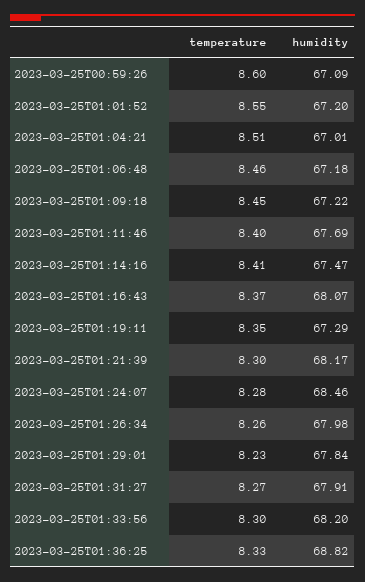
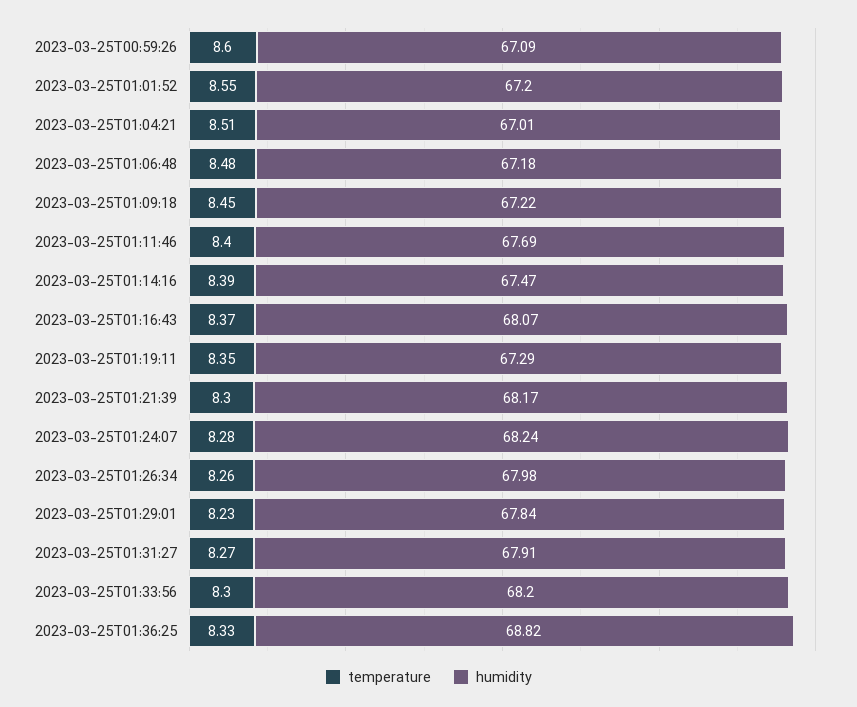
temperature, 2023-03-25T01:06:48: 8.46 -> 8.48
temperature, 2023-03-25T01:14:16: 8.41 -> 8.39
humidity, 2023-03-25T01:24:07: 68.46 -> 68.24

